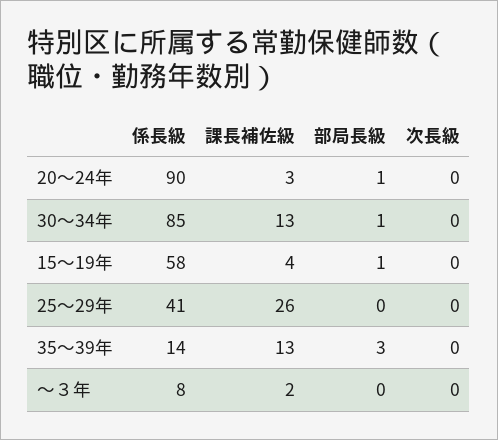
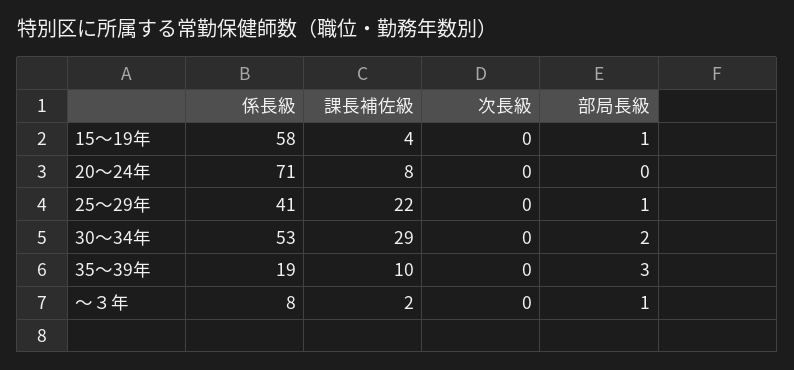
係長級, 20～24年: 90 -> 71
課長補佐級, 20～24年: 3 -> 8
部局長級, 20～24年: 1 -> 0
係長級, 30～34年: 85 -> 53
課長補佐級, 30～34年: 13 -> 29
部局長級, 30～34年: 1 -> 2
課長補佐級, 25～29年: 26 -> 22
部局長級, 25～29年: 0 -> 1
係長級, 35～39年: 14 -> 19
課長補佐級, 35～39年: 13 -> 10
部局長級, ～３年: 0 -> 1

